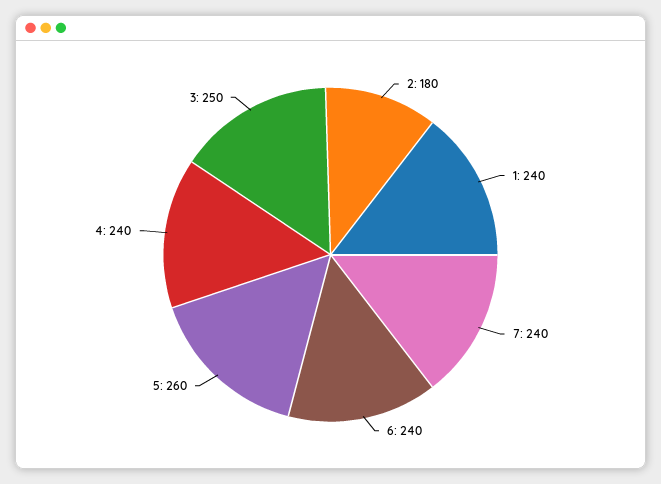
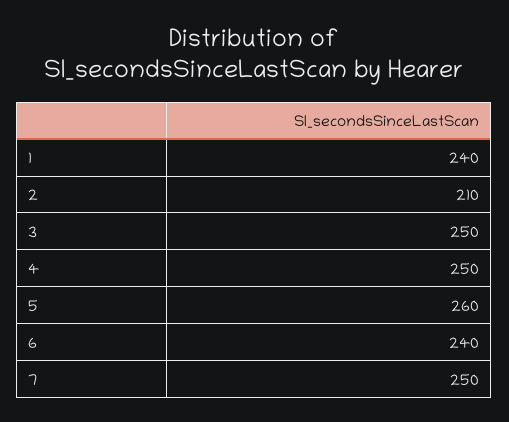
2: 180 -> 210
7: 240 -> 250
4: 240 -> 250

